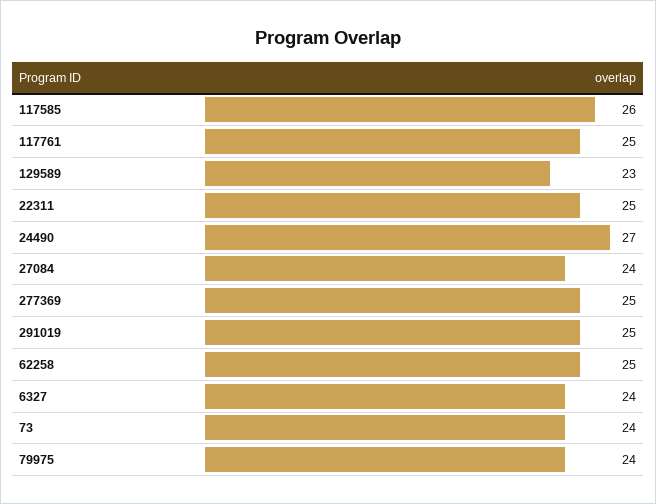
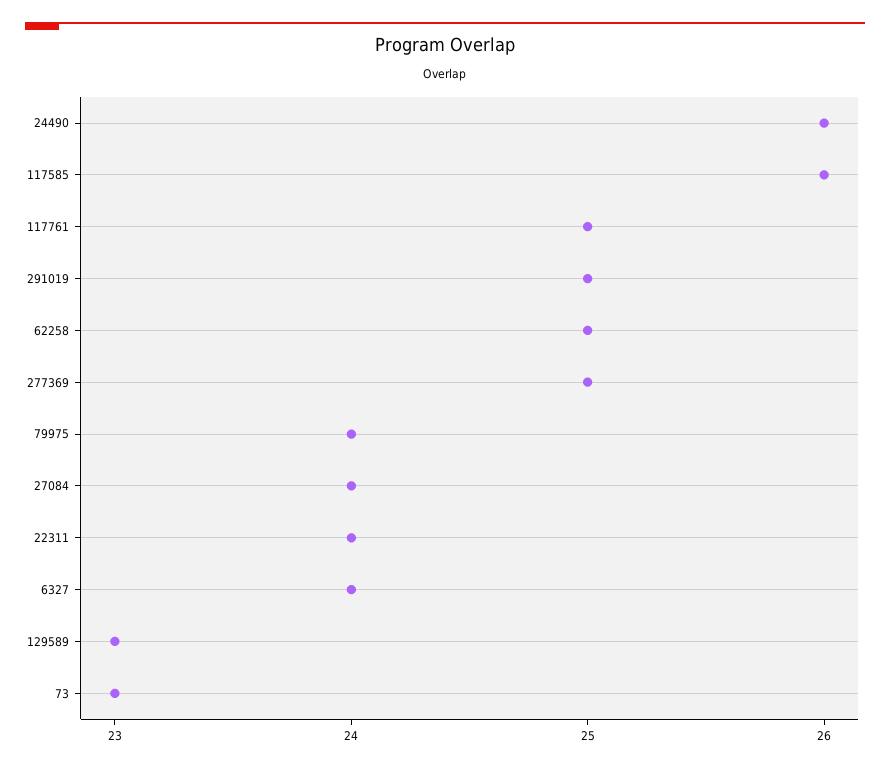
22311: 25 -> 24
24490: 27 -> 26
73: 24 -> 23

